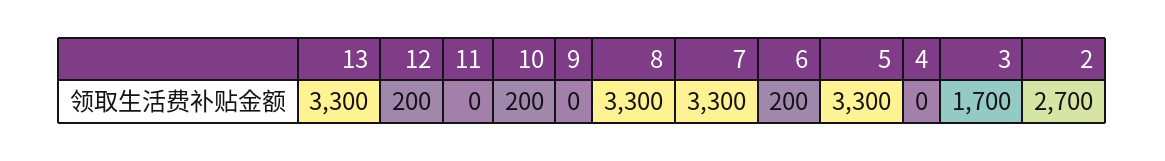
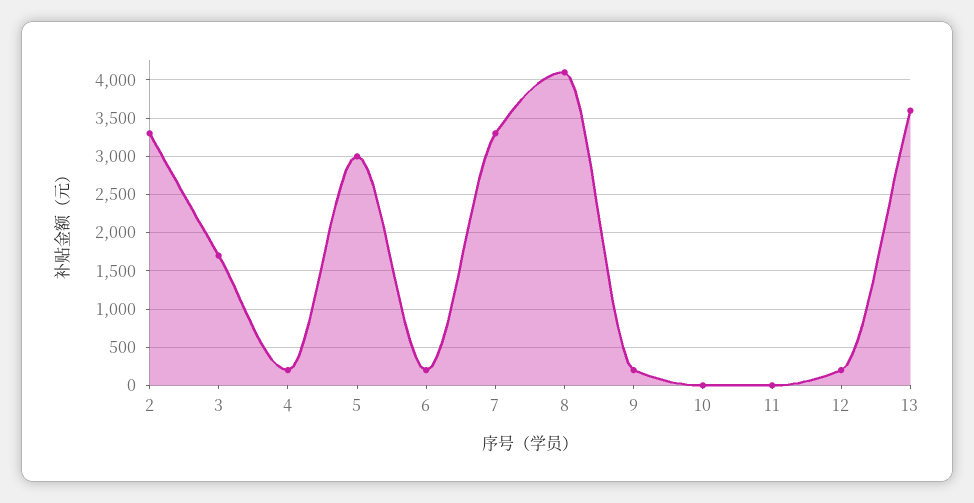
13: 3300 -> 3600
10: 200 -> 0
9: 0 -> 200
8: 3300 -> 4100
5: 3300 -> 3000
4: 0 -> 200
2: 2700 -> 3300

